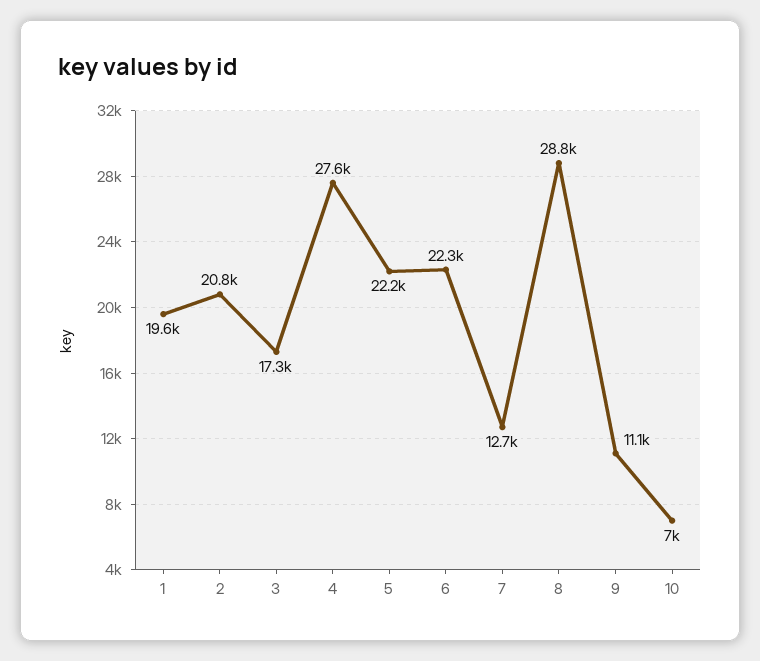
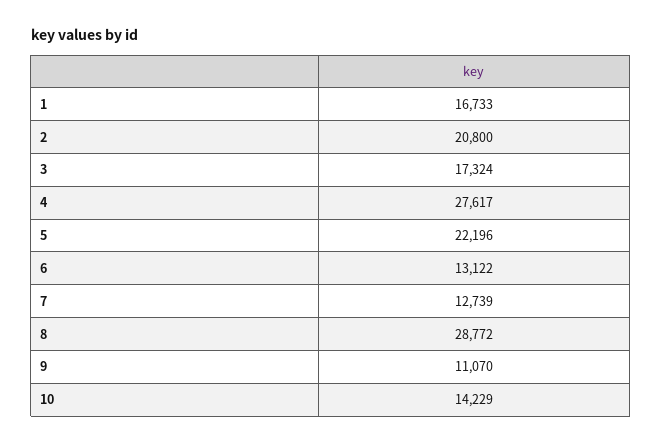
1: 19600 -> 16733
6: 22300 -> 13122
10: 7000 -> 14229

